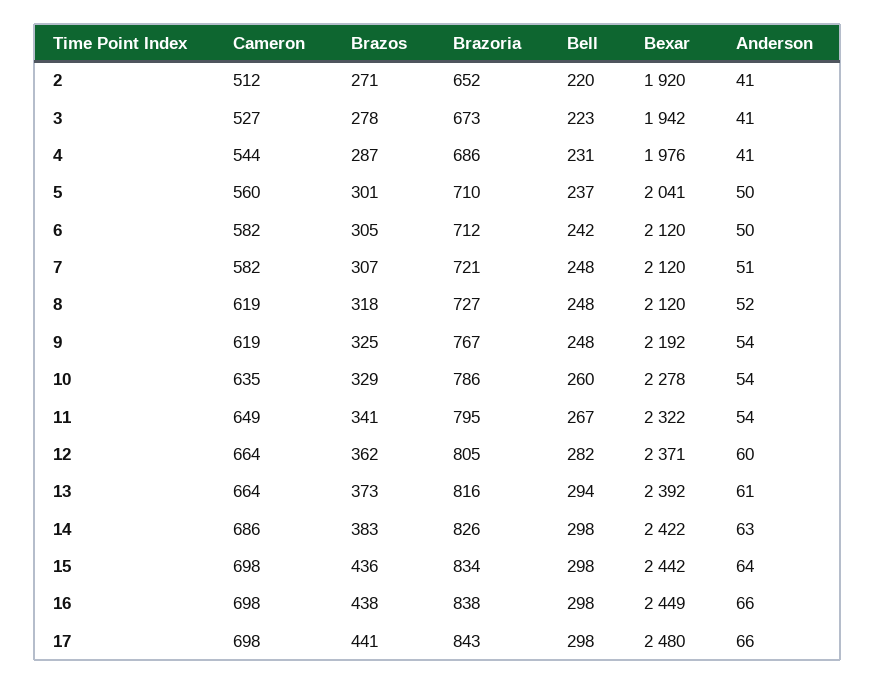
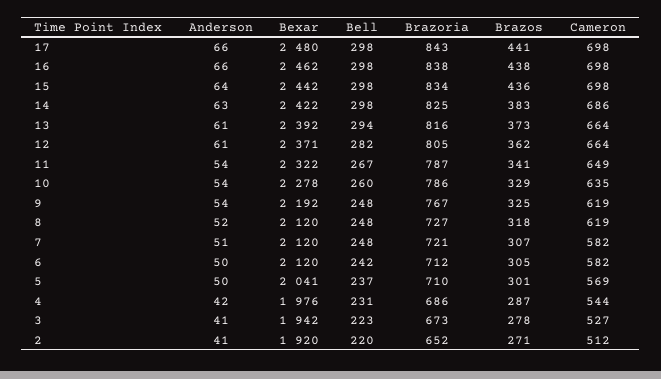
Anderson, 4: 41 -> 42
Cameron, 5: 560 -> 569
Brazoria, 11: 795 -> 787
Anderson, 12: 60 -> 61
Brazoria, 14: 826 -> 825
Bexar, 16: 2449 -> 2462

